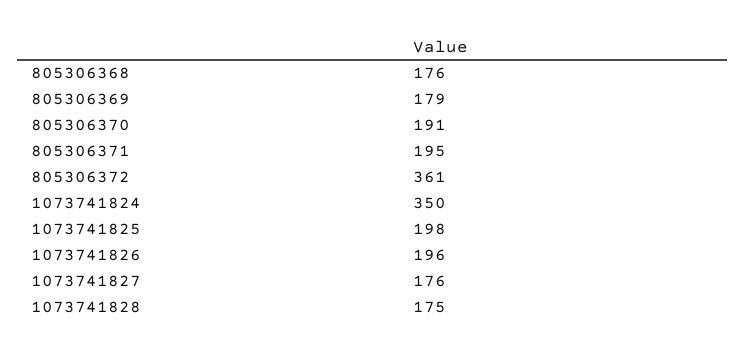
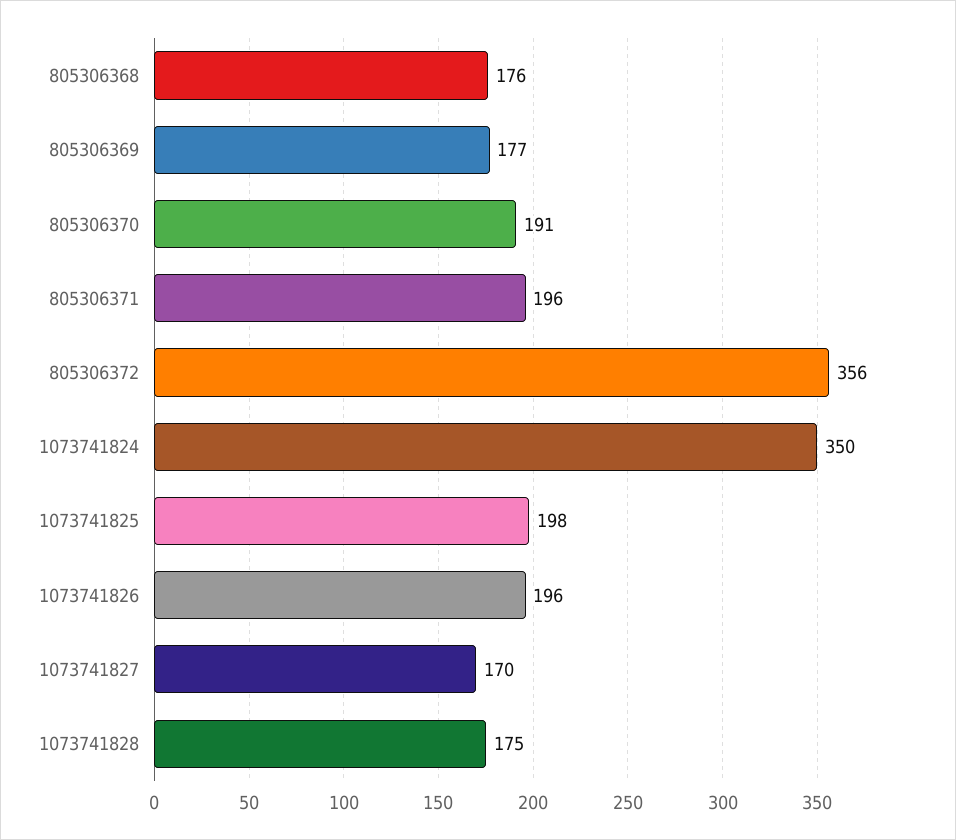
805306369: 179 -> 177
805306371: 195 -> 196
805306372: 361 -> 356
1073741827: 176 -> 170

